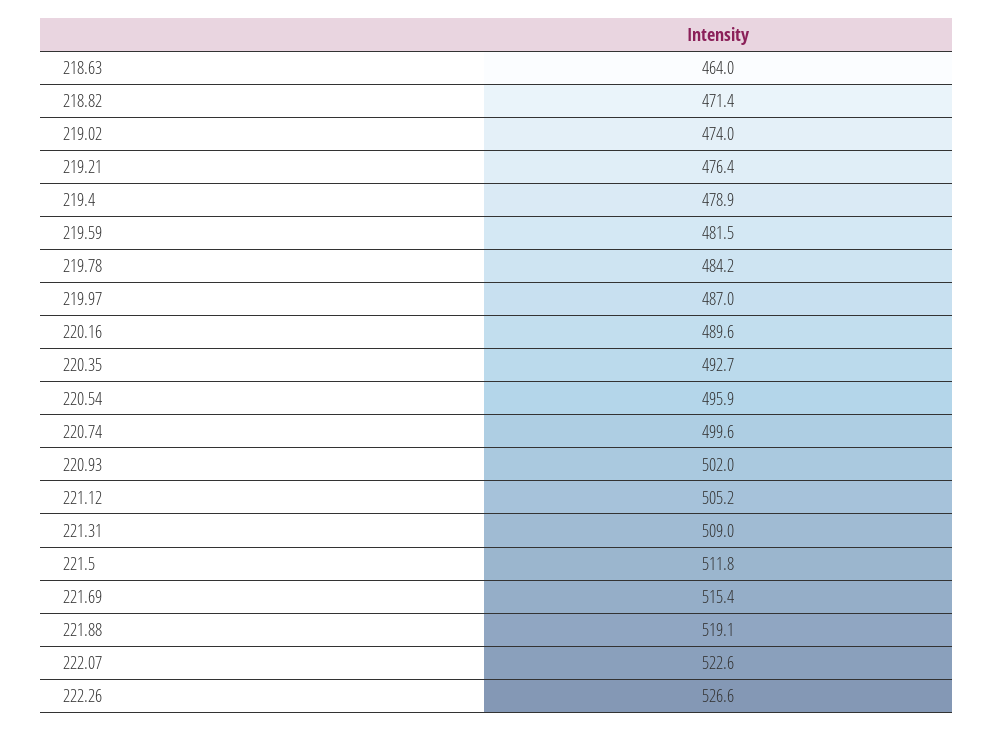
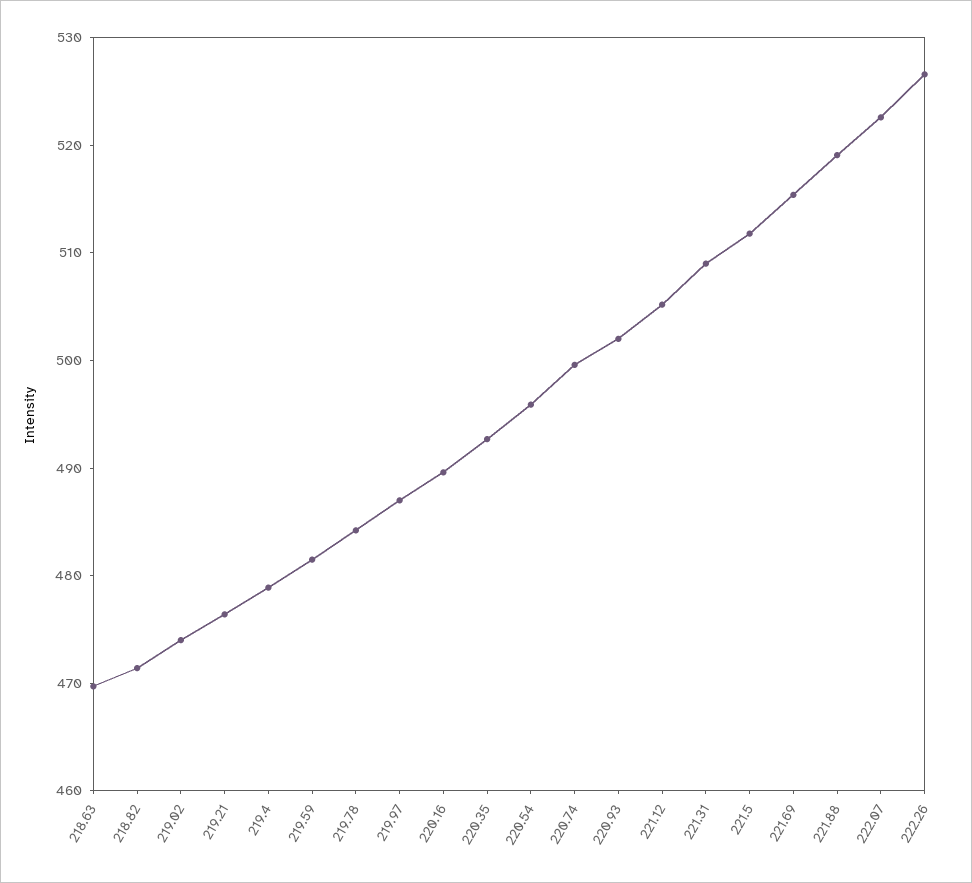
218.63: 464 -> 470

